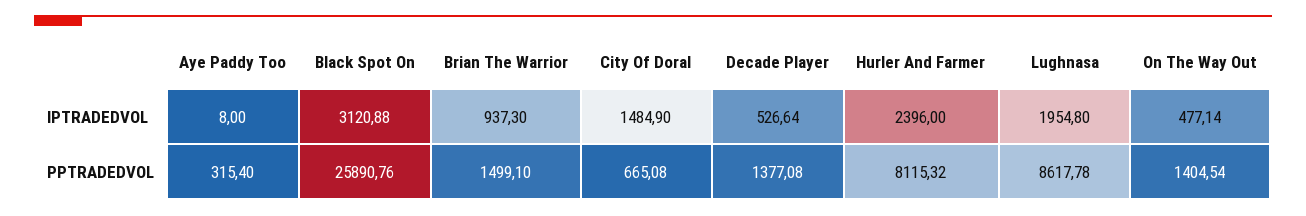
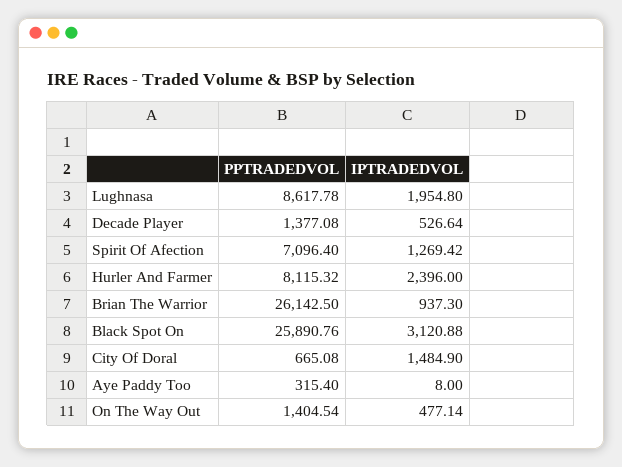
Brian The Warrior, PPTRADEDVOL: 1499.1 -> 26142.5
Spirit Of Afection, PPTRADEDVOL: none -> 7096.4
Spirit Of Afection, IPTRADEDVOL: none -> 1269.42

